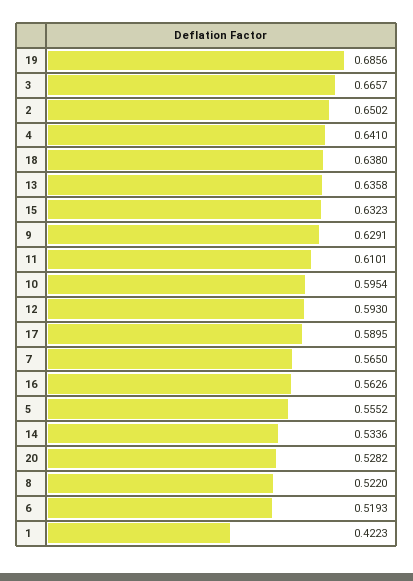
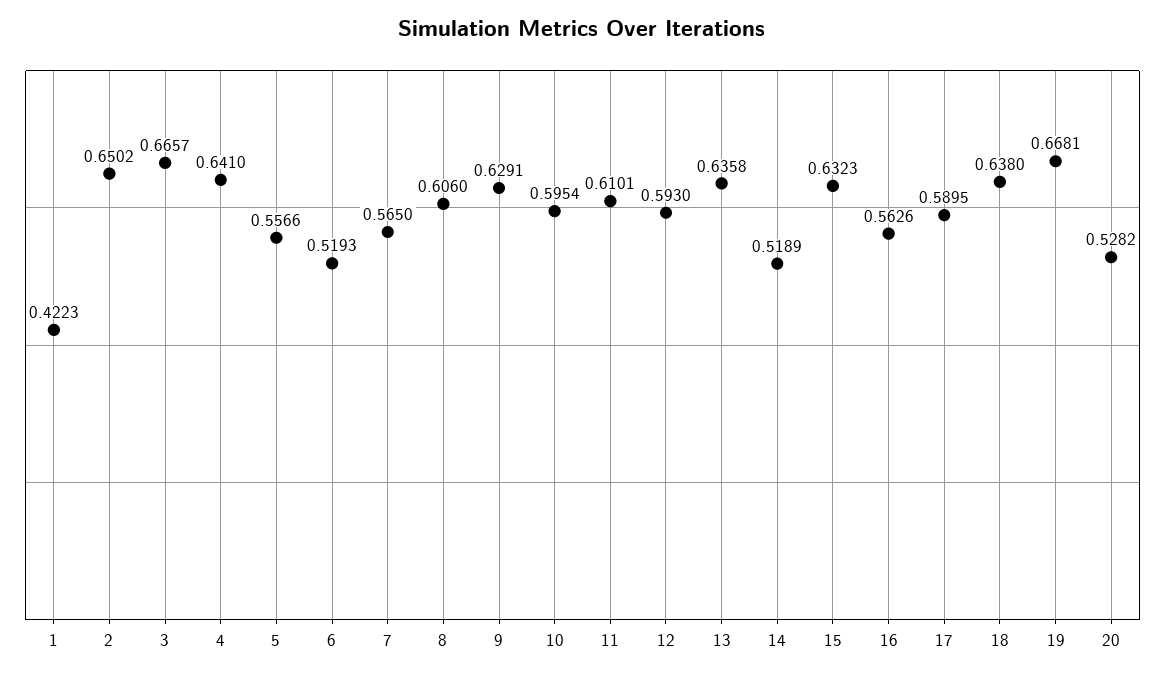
19: 0.6856 -> 0.6681
5: 0.5552 -> 0.5566
14: 0.5336 -> 0.5189
8: 0.522 -> 0.606

